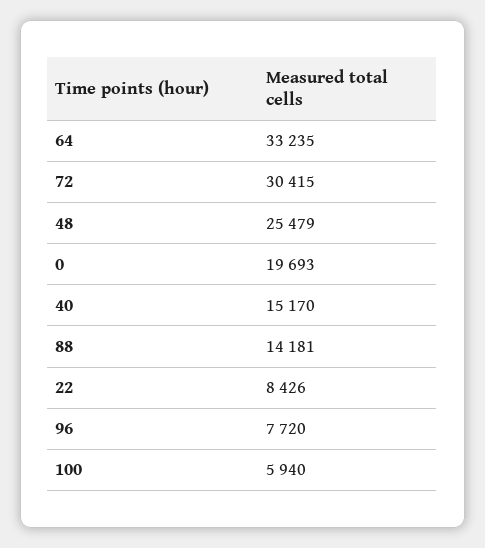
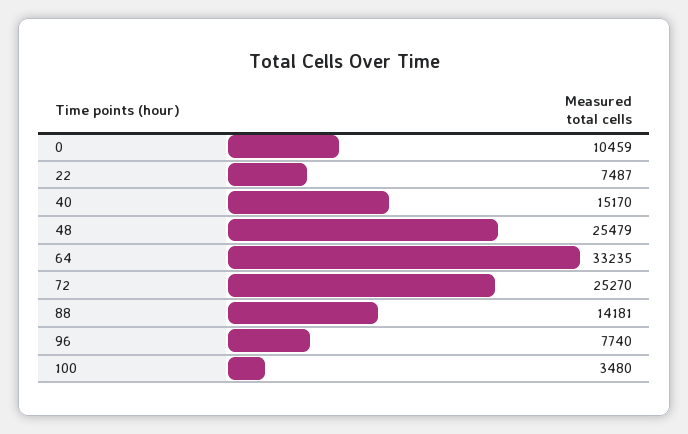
72: 30415 -> 25270
0: 19693 -> 10459
22: 8426 -> 7487
96: 7720 -> 7740
100: 5940 -> 3480

